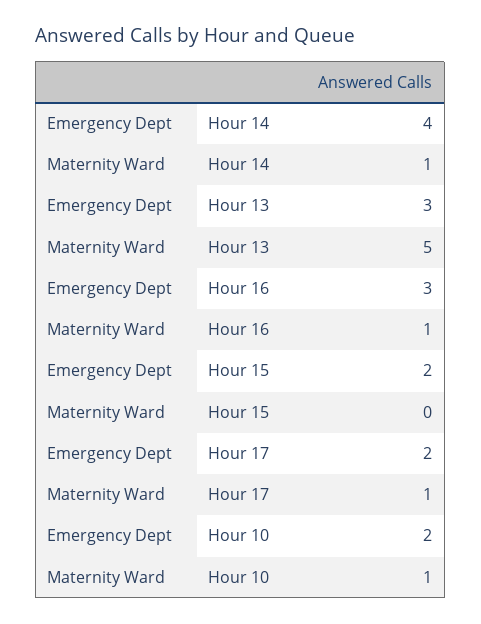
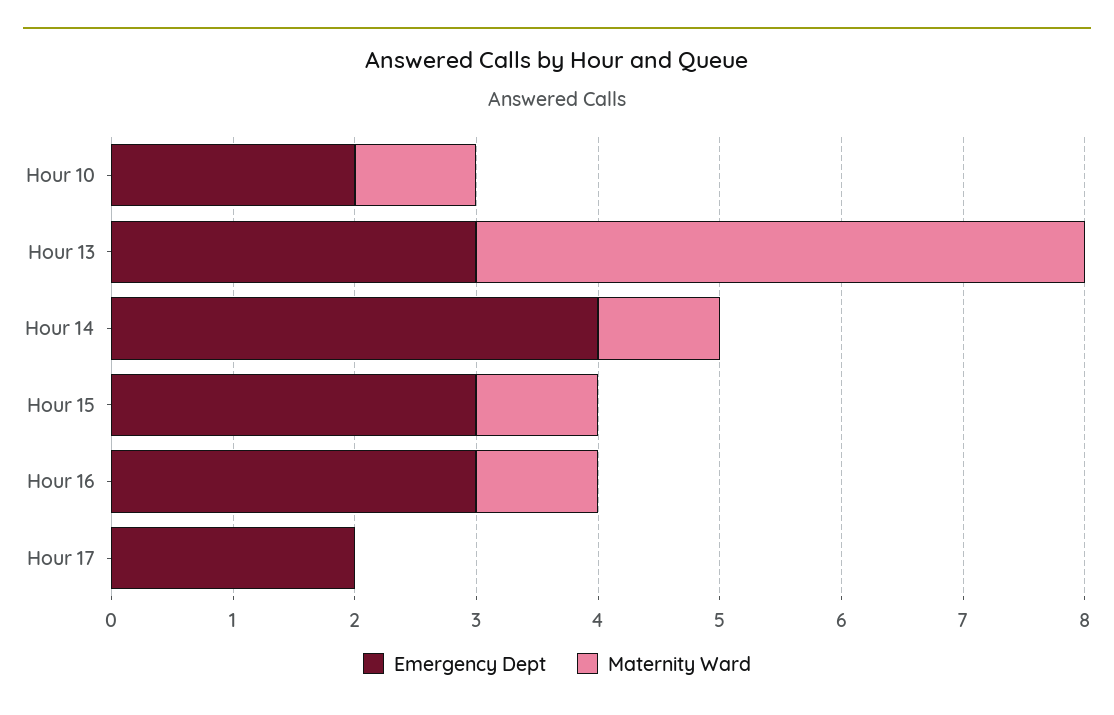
Emergency Dept, Hour 15: 2 -> 3
Maternity Ward, Hour 15: 0 -> 1
Maternity Ward, Hour 17: 1 -> 0

